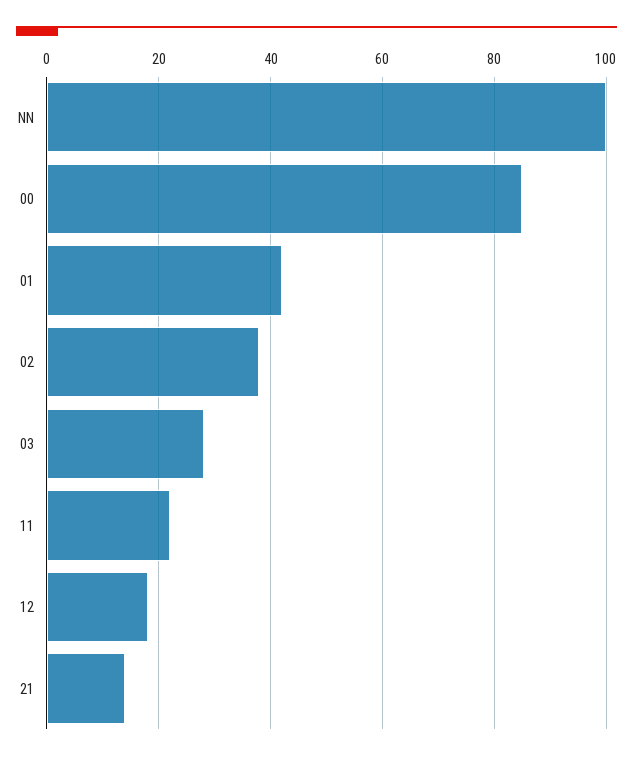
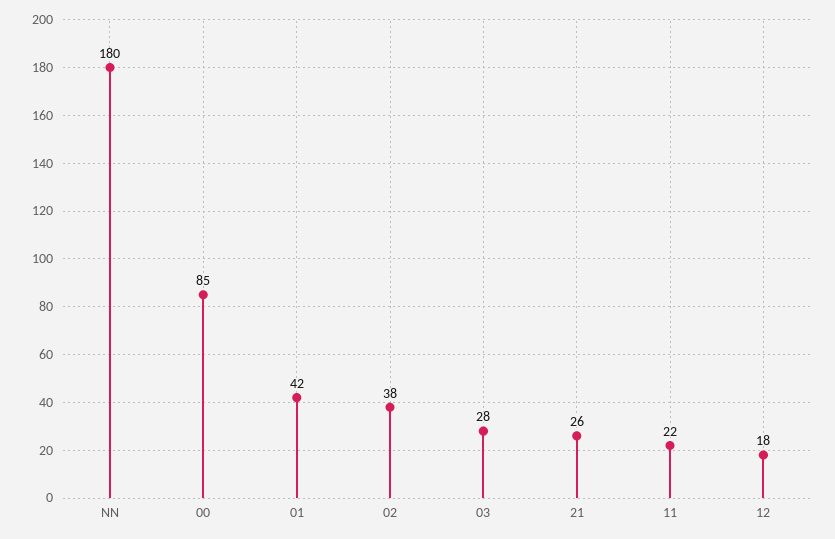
NN: 100 -> 180
21: 15 -> 26

